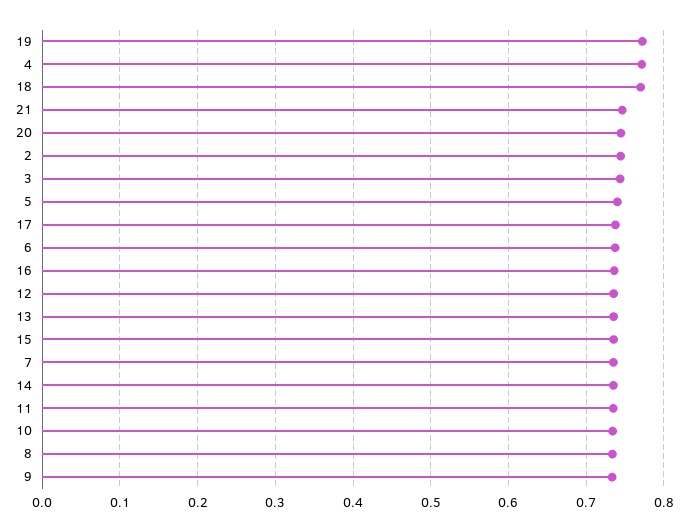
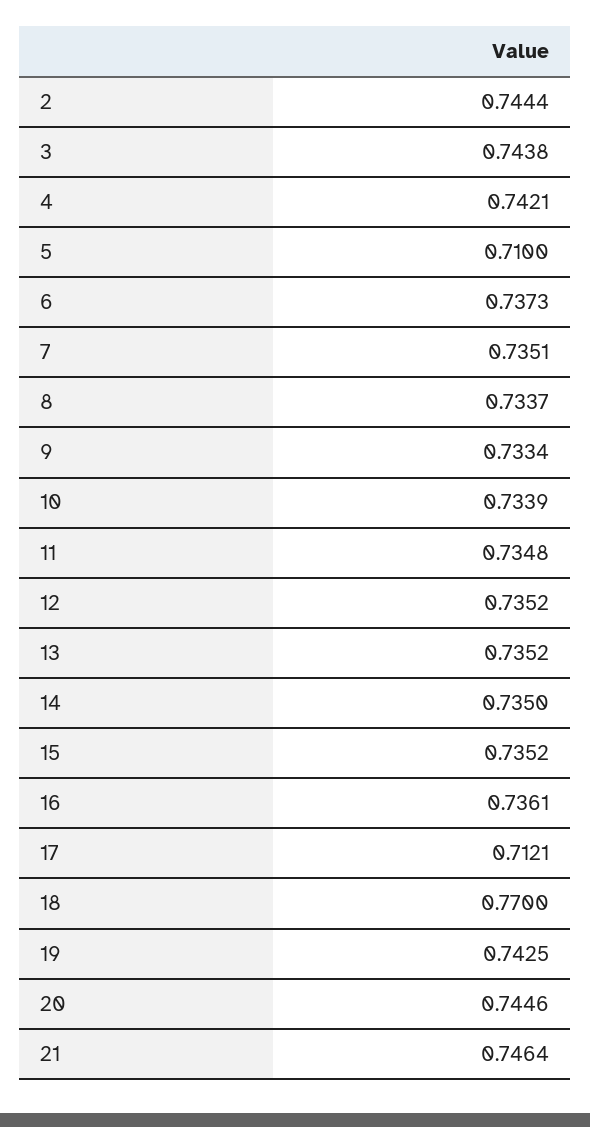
19: 0.77 -> 0.7425
4: 0.77 -> 0.7421
5: 0.74 -> 0.71
17: 0.74 -> 0.7121

